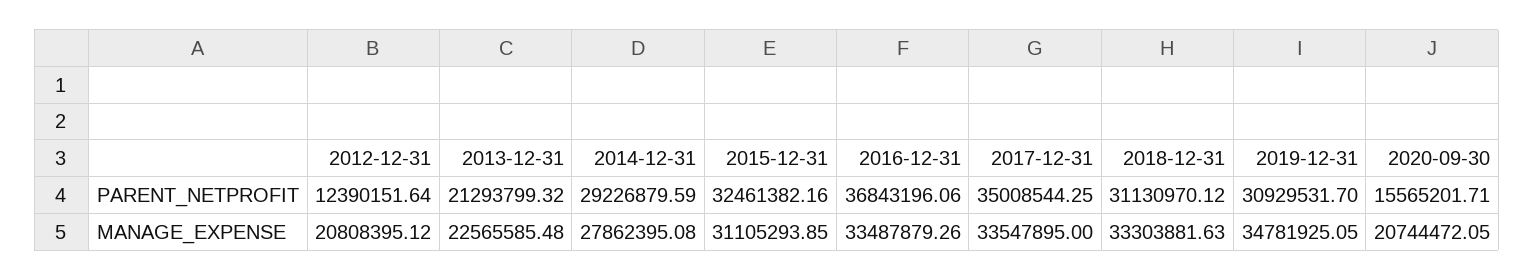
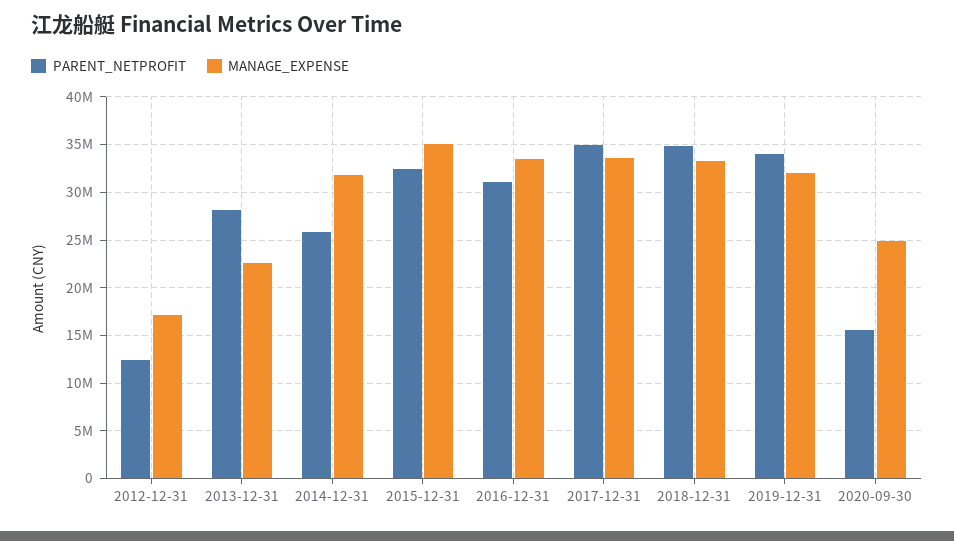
PARENT_NETPROFIT, 2013-12-31: 21293799.32 -> 28000000
PARENT_NETPROFIT, 2014-12-31: 29226879.59 -> 26000000
PARENT_NETPROFIT, 2016-12-31: 36843196.06 -> 31000000
PARENT_NETPROFIT, 2018-12-31: 31130970.12 -> 35000000
PARENT_NETPROFIT, 2019-12-31: 30929531.7 -> 34000000
MANAGE_EXPENSE, 2012-12-31: 20808395.12 -> 17000000
MANAGE_EXPENSE, 2014-12-31: 27862395.08 -> 32000000
MANAGE_EXPENSE, 2015-12-31: 31105293.85 -> 35000000
MANAGE_EXPENSE, 2019-12-31: 34781925.05 -> 32000000
MANAGE_EXPENSE, 2020-09-30: 20744472.05 -> 25000000

